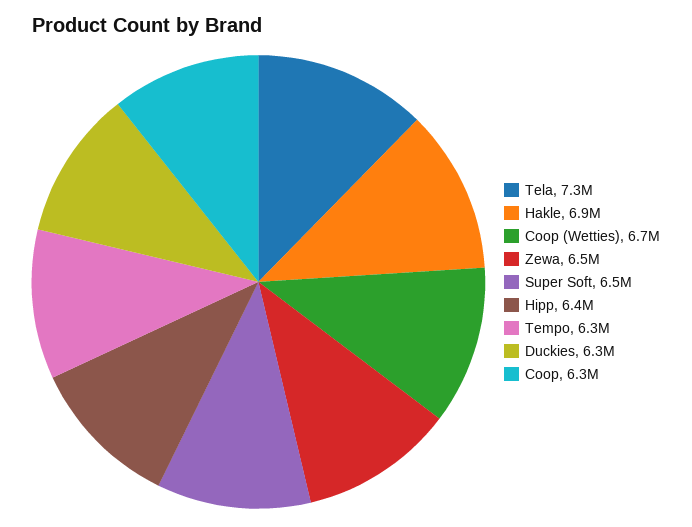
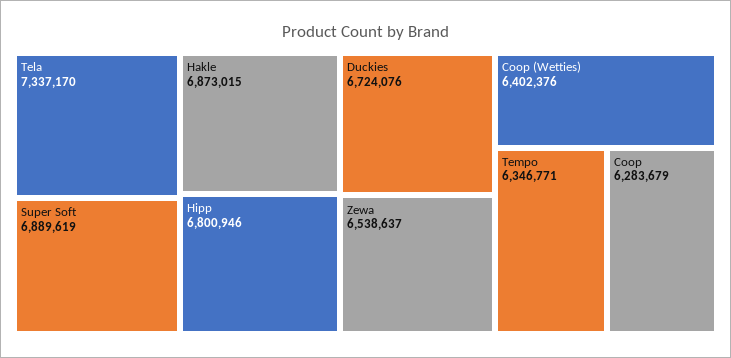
Coop (Wetties): 6700000 -> 6402376
Super Soft: 6500000 -> 6889619
Hipp: 6400000 -> 6800946
Duckies: 6300000 -> 6724076

